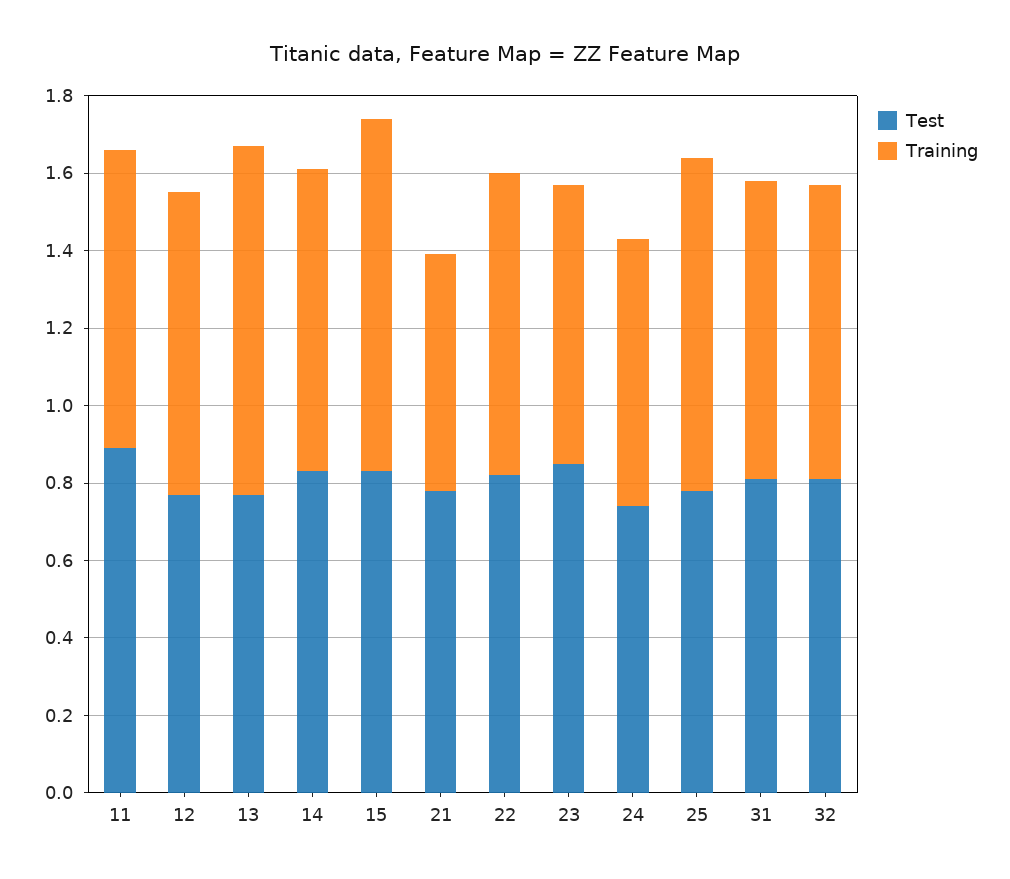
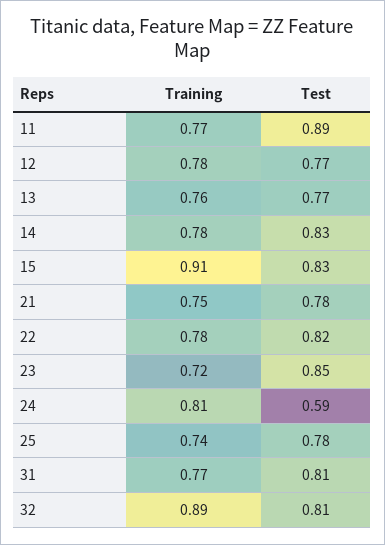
Training, 13: 0.9 -> 0.76
Training, 21: 0.6 -> 0.75
Test, 24: 0.75 -> 0.59
Training, 24: 0.7 -> 0.81
Training, 25: 0.85 -> 0.74
Training, 32: 0.75 -> 0.89

